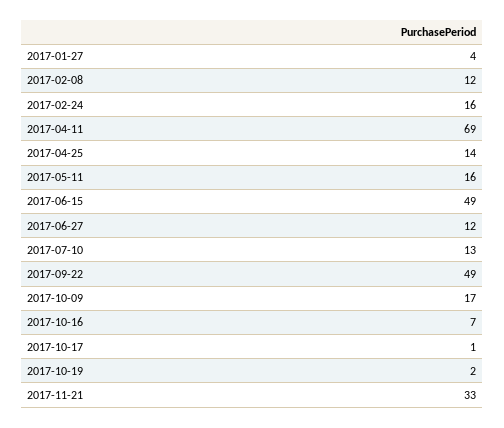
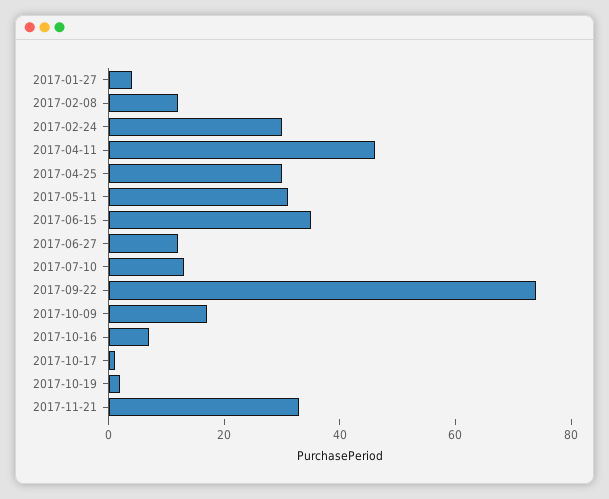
2017-02-24: 16 -> 30
2017-04-11: 69 -> 45
2017-04-25: 14 -> 30
2017-05-11: 16 -> 30
2017-06-15: 49 -> 35
2017-09-22: 49 -> 75

